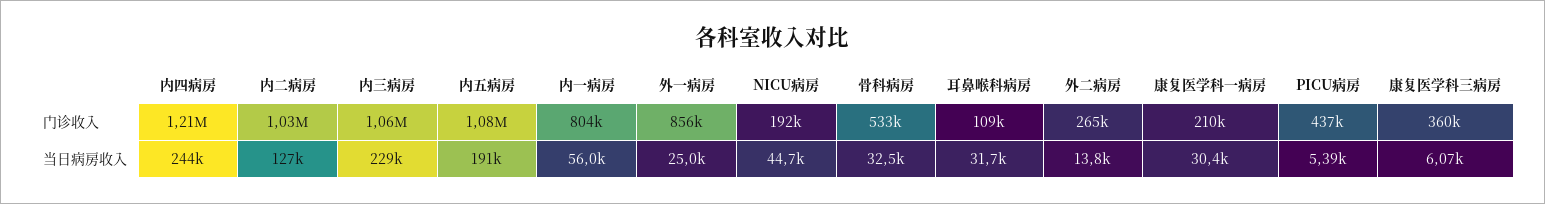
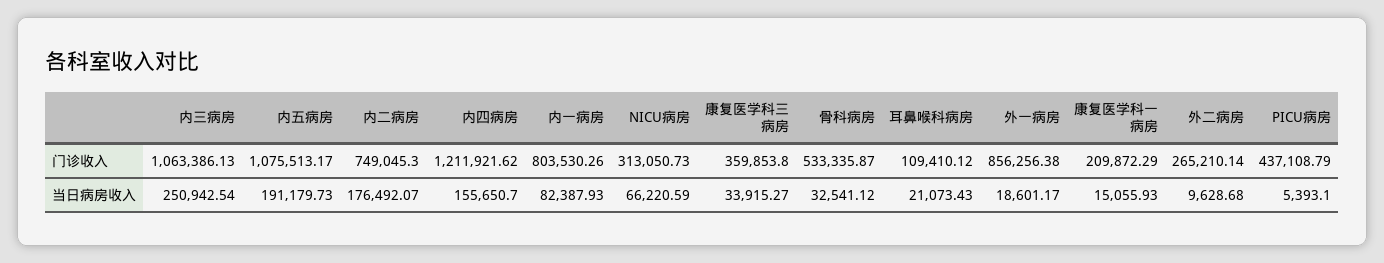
内二病房, 门诊收入: 1030000 -> 749045.3
NICU病房, 门诊收入: 192000 -> 313050.73
内四病房, 当日病房收入: 244000 -> 155650.7
内二病房, 当日病房收入: 127000 -> 176492.07
内三病房, 当日病房收入: 229000 -> 250942.54
内一病房, 当日病房收入: 56000 -> 82387.93
外一病房, 当日病房收入: 25000 -> 18601.17
NICU病房, 当日病房收入: 44700 -> 66220.59
耳鼻喉科病房, 当日病房收入: 31700 -> 21073.43
外二病房, 当日病房收入: 13800 -> 9628.68
康复医学科一病房, 当日病房收入: 30400 -> 15055.93
康复医学科三病房, 当日病房收入: 6070 -> 33915.27

